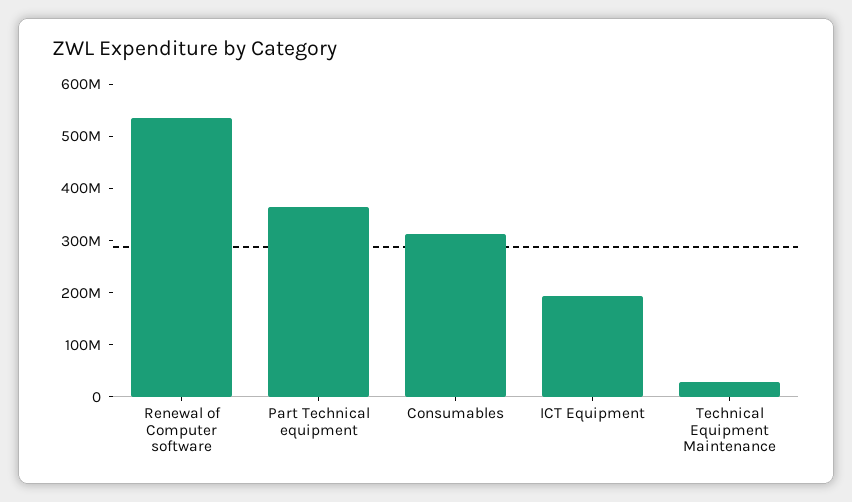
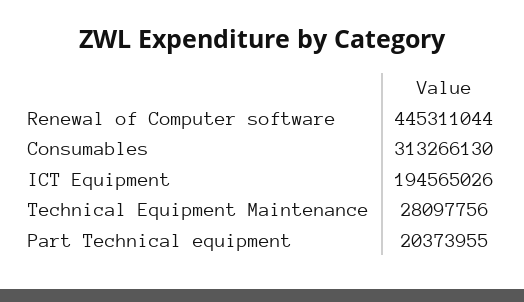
Renewal of Computer software: 540000000 -> 445311044
Part Technical equipment: 360000000 -> 20373955

